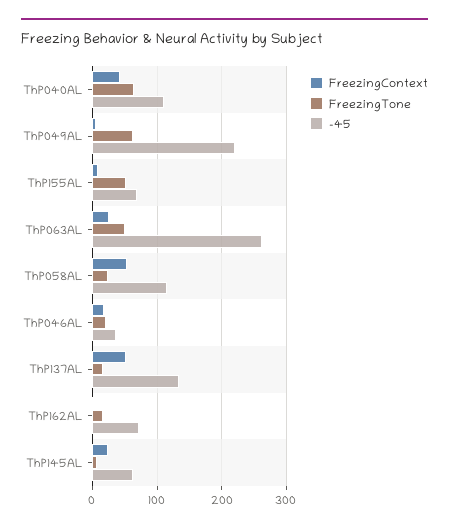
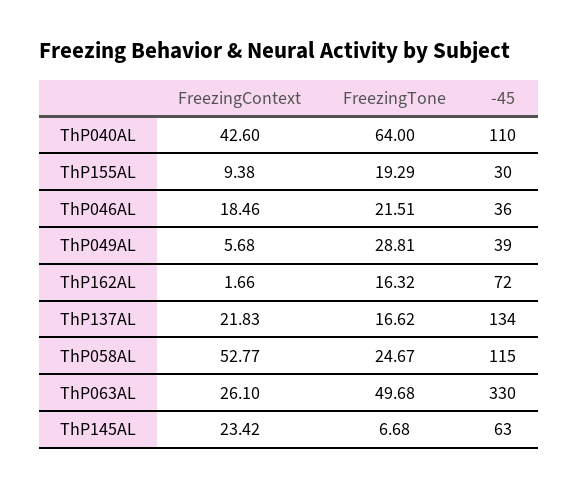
FreezingTone, ThP049AL: 60 -> 28.81
-45, ThP049AL: 220 -> 39
FreezingTone, ThP155AL: 50 -> 19.29
-45, ThP155AL: 70 -> 30
-45, ThP063AL: 260 -> 330
FreezingContext, ThP137AL: 50 -> 21.83

